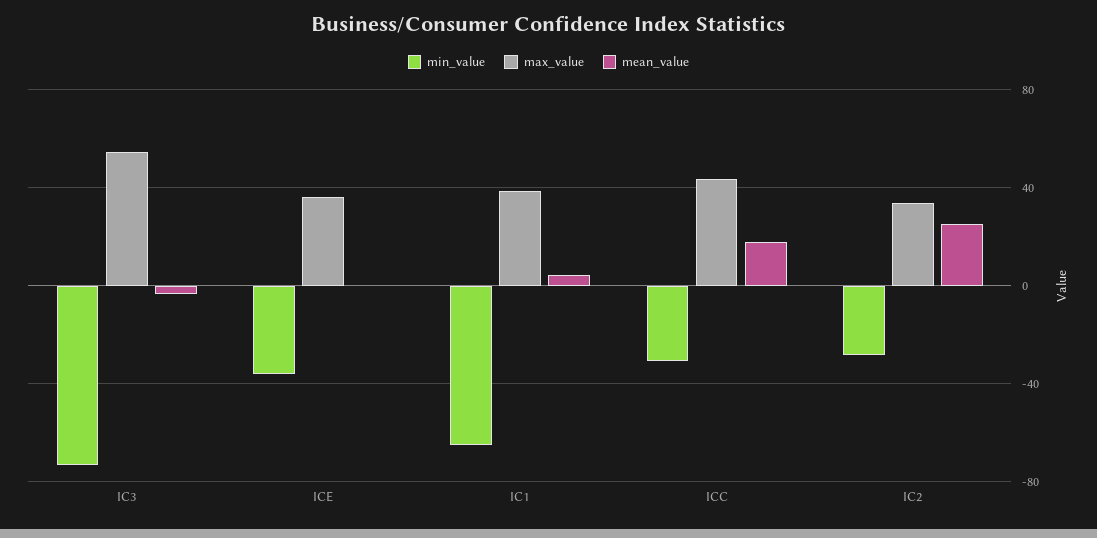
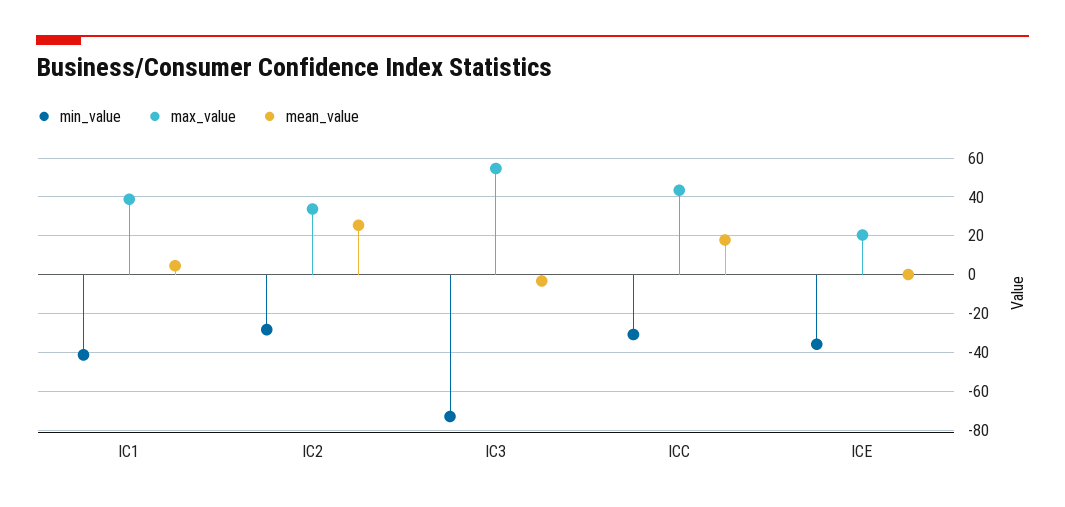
max_value, ICE: 35 -> 20
min_value, IC1: -65 -> -40

